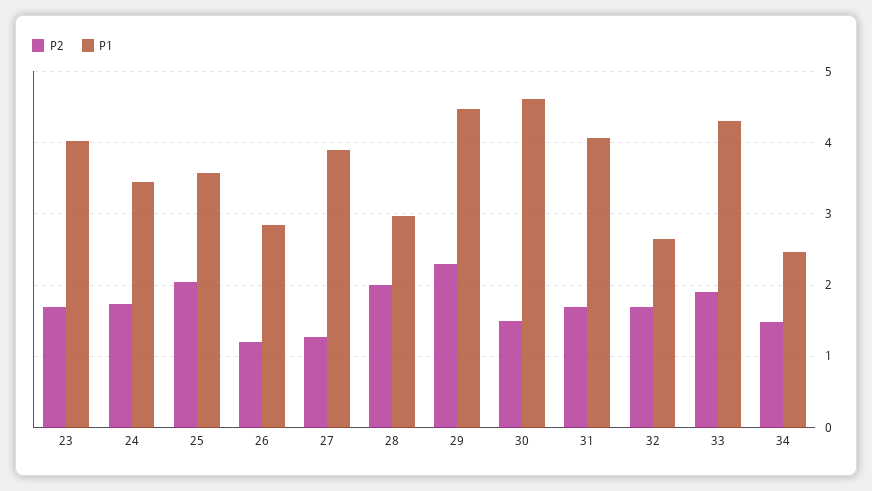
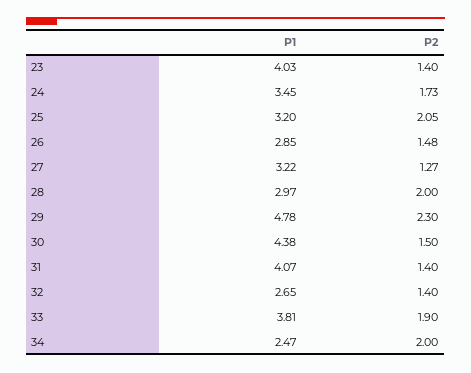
P2, 23: 1.7 -> 1.4
P1, 25: 3.6 -> 3.2
P2, 26: 1.2 -> 1.48
P1, 27: 3.9 -> 3.22
P1, 29: 4.5 -> 4.78
P1, 30: 4.6 -> 4.38
P2, 31: 1.7 -> 1.4
P2, 32: 1.7 -> 1.4
P1, 33: 4.3 -> 3.81
P2, 34: 1.5 -> 2

